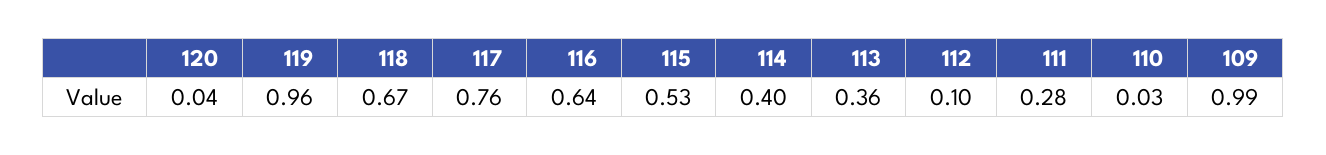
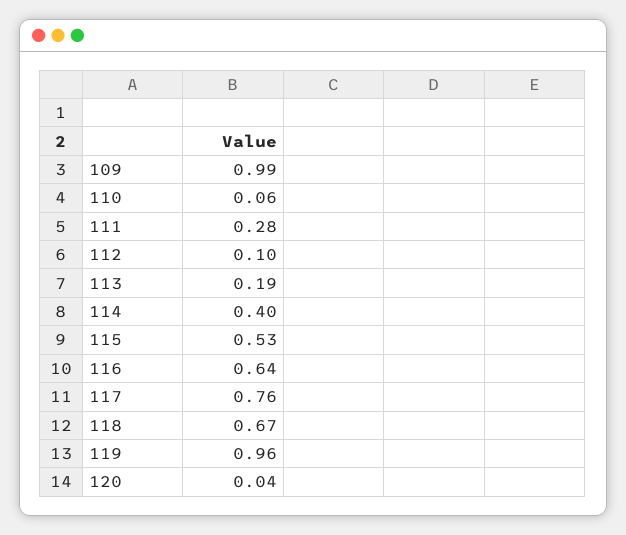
113: 0.36 -> 0.19
110: 0.03 -> 0.06

